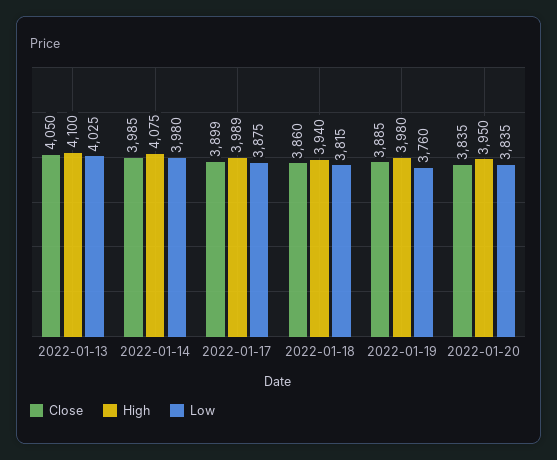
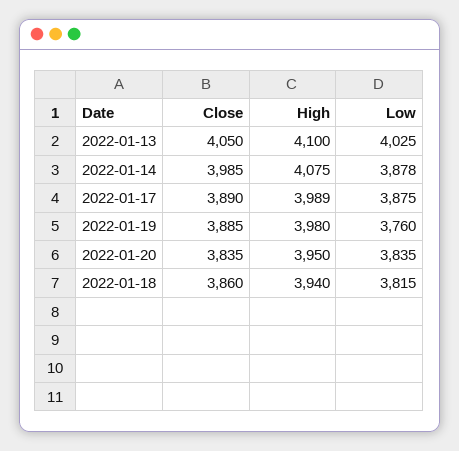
Low, 2022-01-14: 3980 -> 3878
Close, 2022-01-17: 3899 -> 3890

